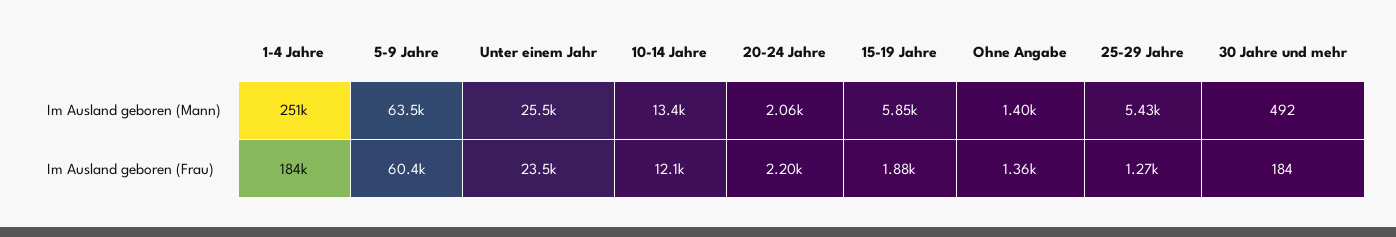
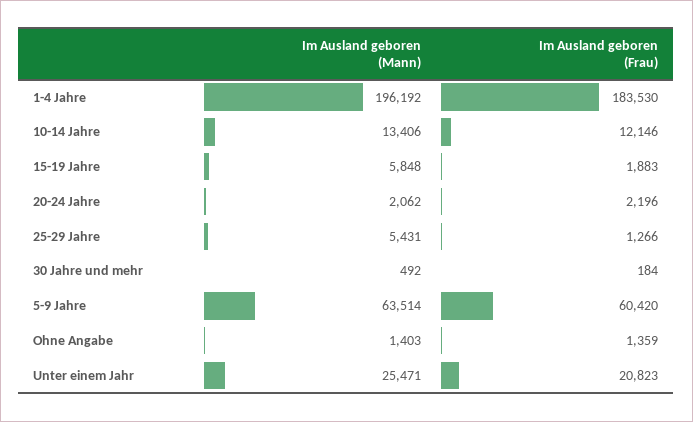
1-4 Jahre, Im Ausland geboren (Mann): 251000 -> 196192
Unter einem Jahr, Im Ausland geboren (Frau): 23500 -> 20823

